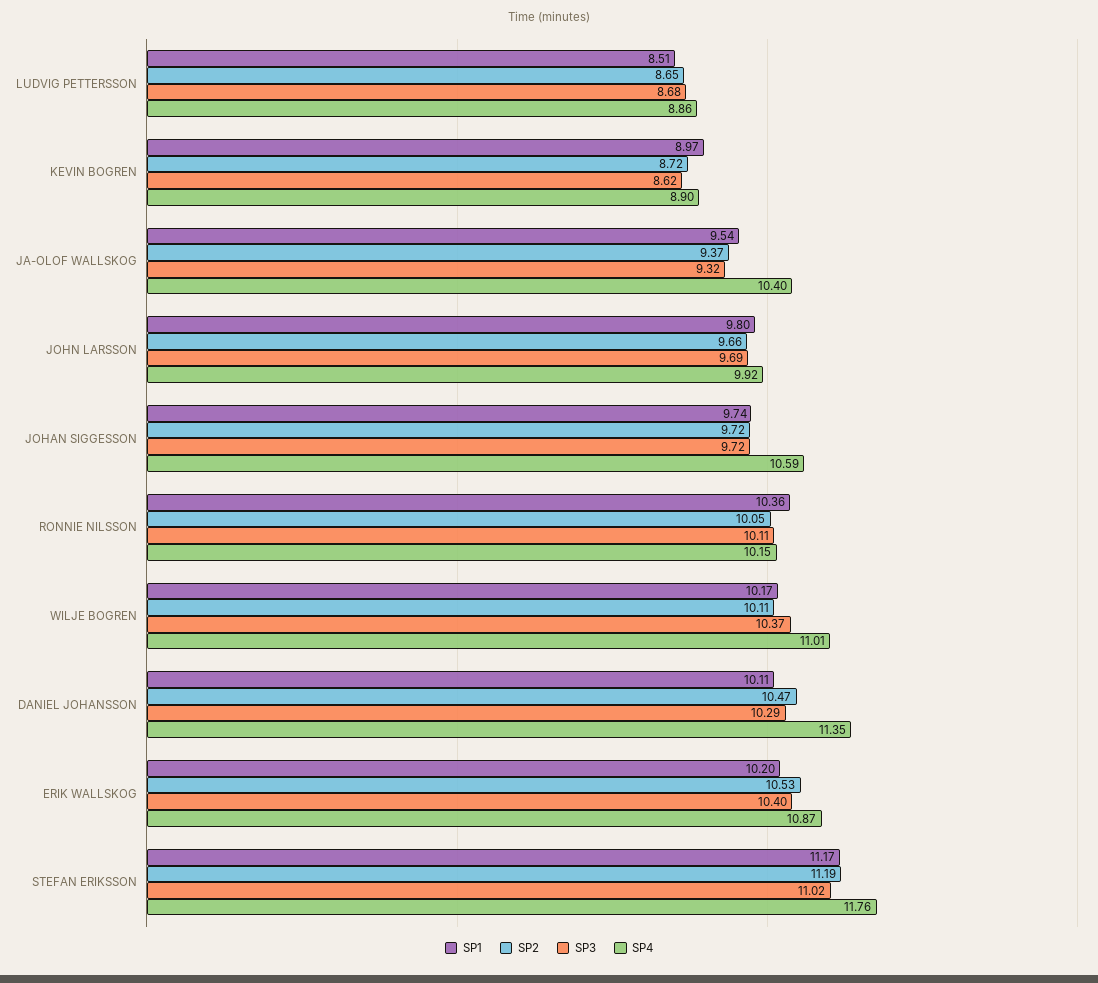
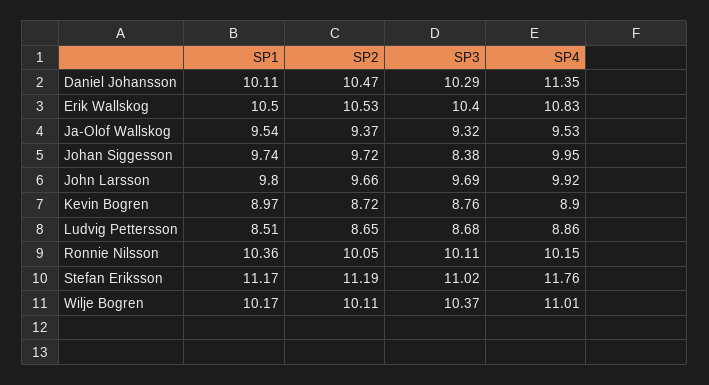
SP3, KEVIN BOGREN: 8.62 -> 8.76
SP4, JA-OLOF WALLSKOG: 10.4 -> 9.53
SP3, JOHAN SIGGESSON: 9.72 -> 8.38
SP4, JOHAN SIGGESSON: 10.59 -> 9.95
SP1, ERIK WALLSKOG: 10.2 -> 10.5
SP4, ERIK WALLSKOG: 10.87 -> 10.83

